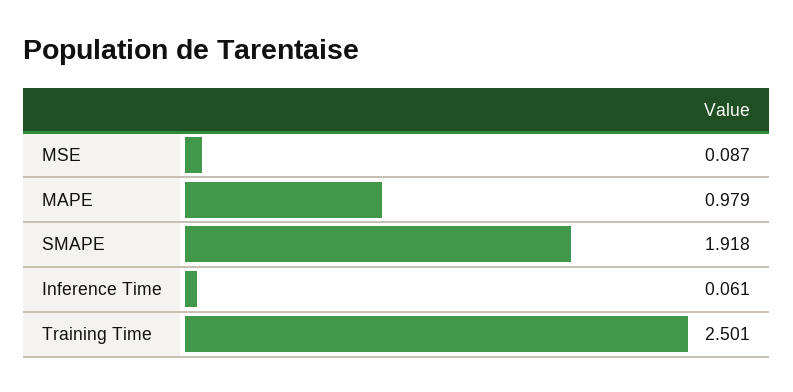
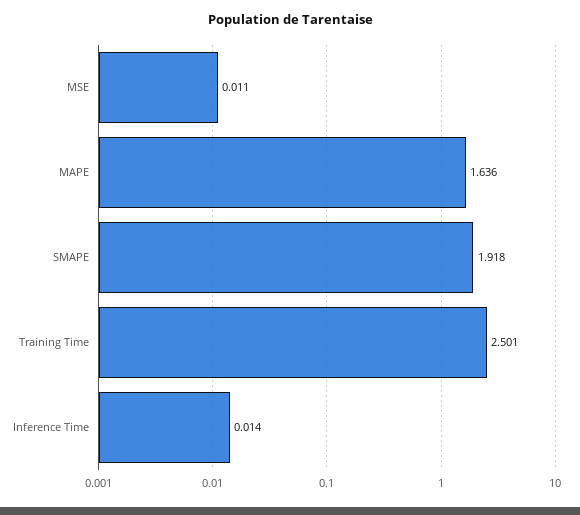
MSE: 0.087 -> 0.011
MAPE: 0.979 -> 1.636
Inference Time: 0.061 -> 0.014

